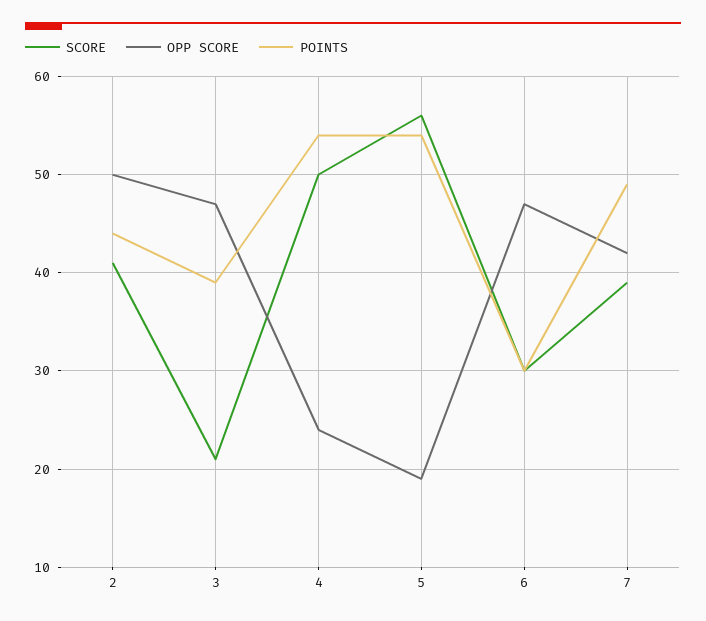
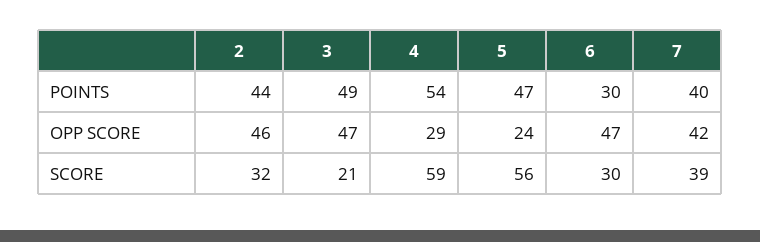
SCORE, 2: 41 -> 32
OPP SCORE, 2: 50 -> 46
POINTS, 3: 39 -> 49
SCORE, 4: 50 -> 59
OPP SCORE, 4: 24 -> 29
OPP SCORE, 5: 19 -> 24
POINTS, 5: 54 -> 47
POINTS, 7: 49 -> 40

